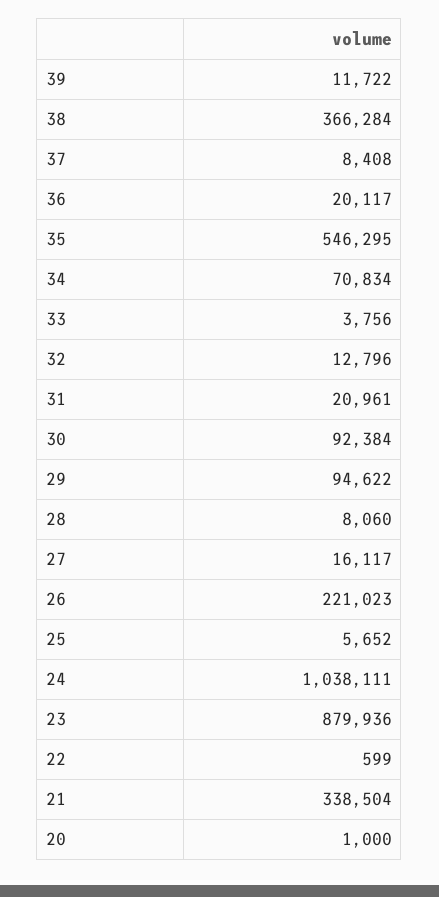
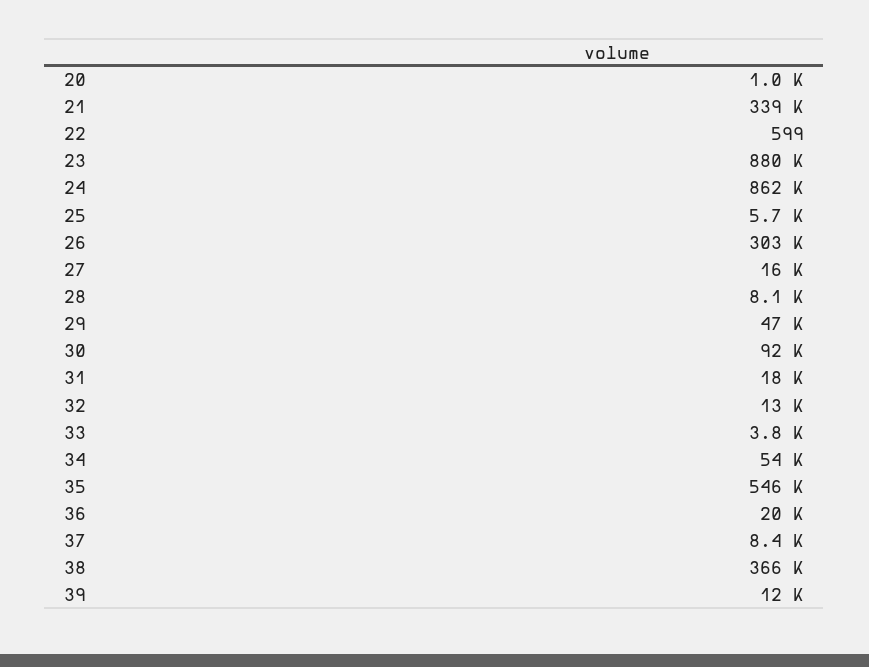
34: 70834 -> 54000
31: 20961 -> 18000
29: 94622 -> 47000
26: 221023 -> 303000
24: 1038111 -> 862000

